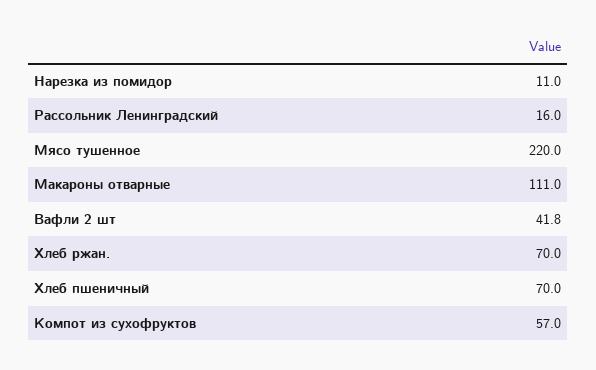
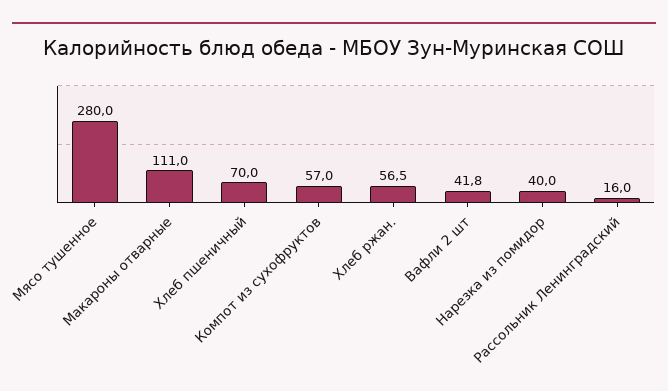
Нарезка из помидор: 11 -> 40
Мясо тушенное: 220 -> 280
Хлеб ржан.: 70 -> 56.5

